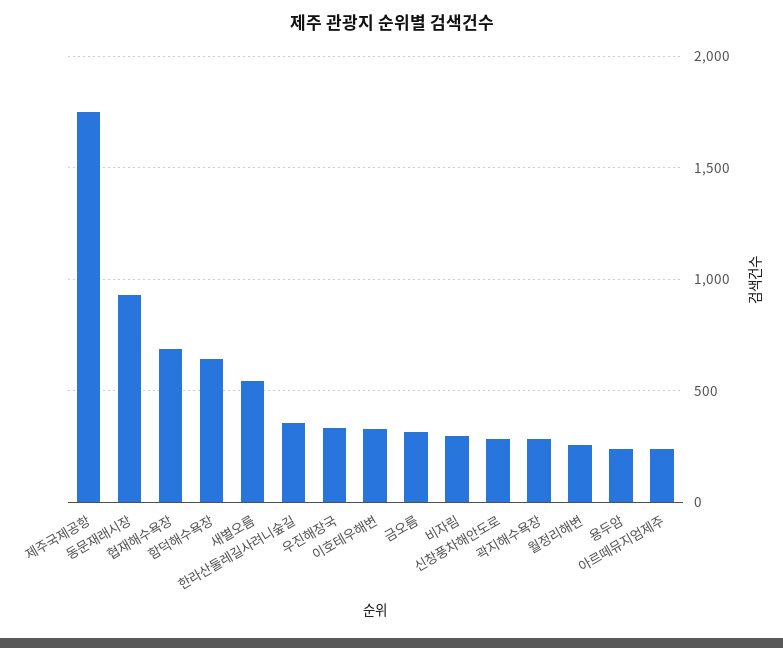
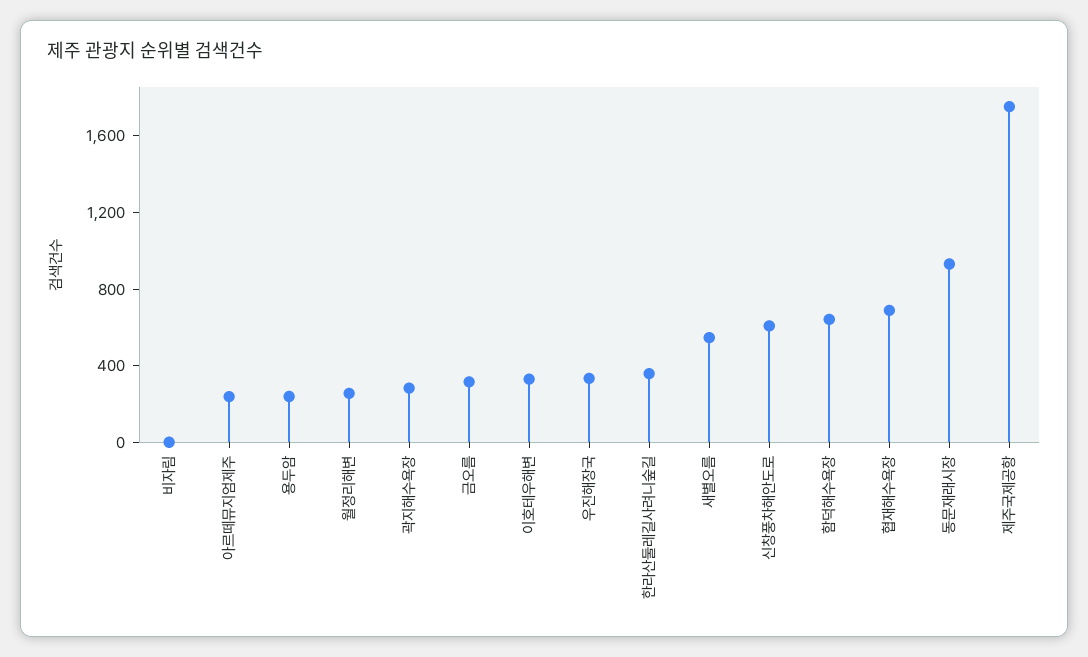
비자림: 300 -> 0
신창풍차해안도로: 300 -> 600

